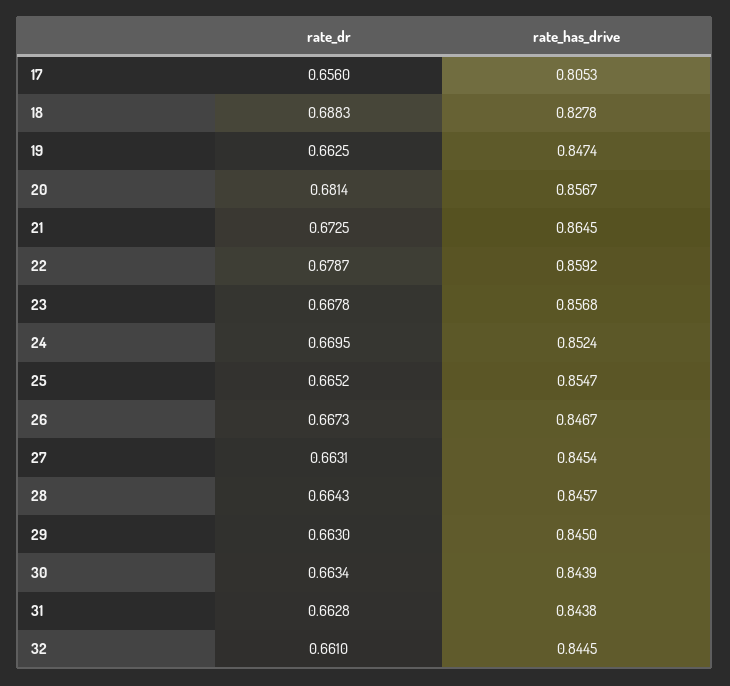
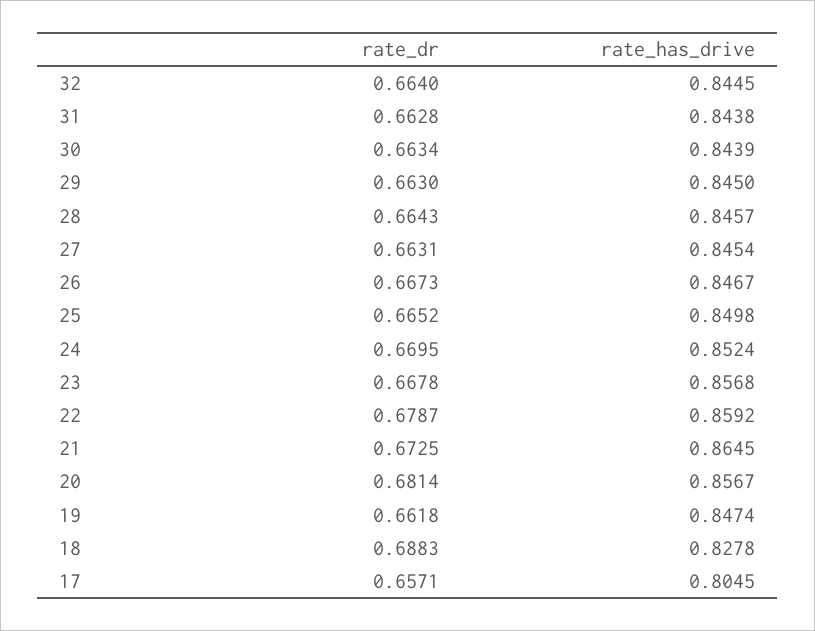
rate_dr, 17: 0.656 -> 0.6571
rate_has_drive, 17: 0.8053 -> 0.8045
rate_dr, 19: 0.6625 -> 0.6618
rate_has_drive, 25: 0.8547 -> 0.8498
rate_dr, 32: 0.661 -> 0.664

